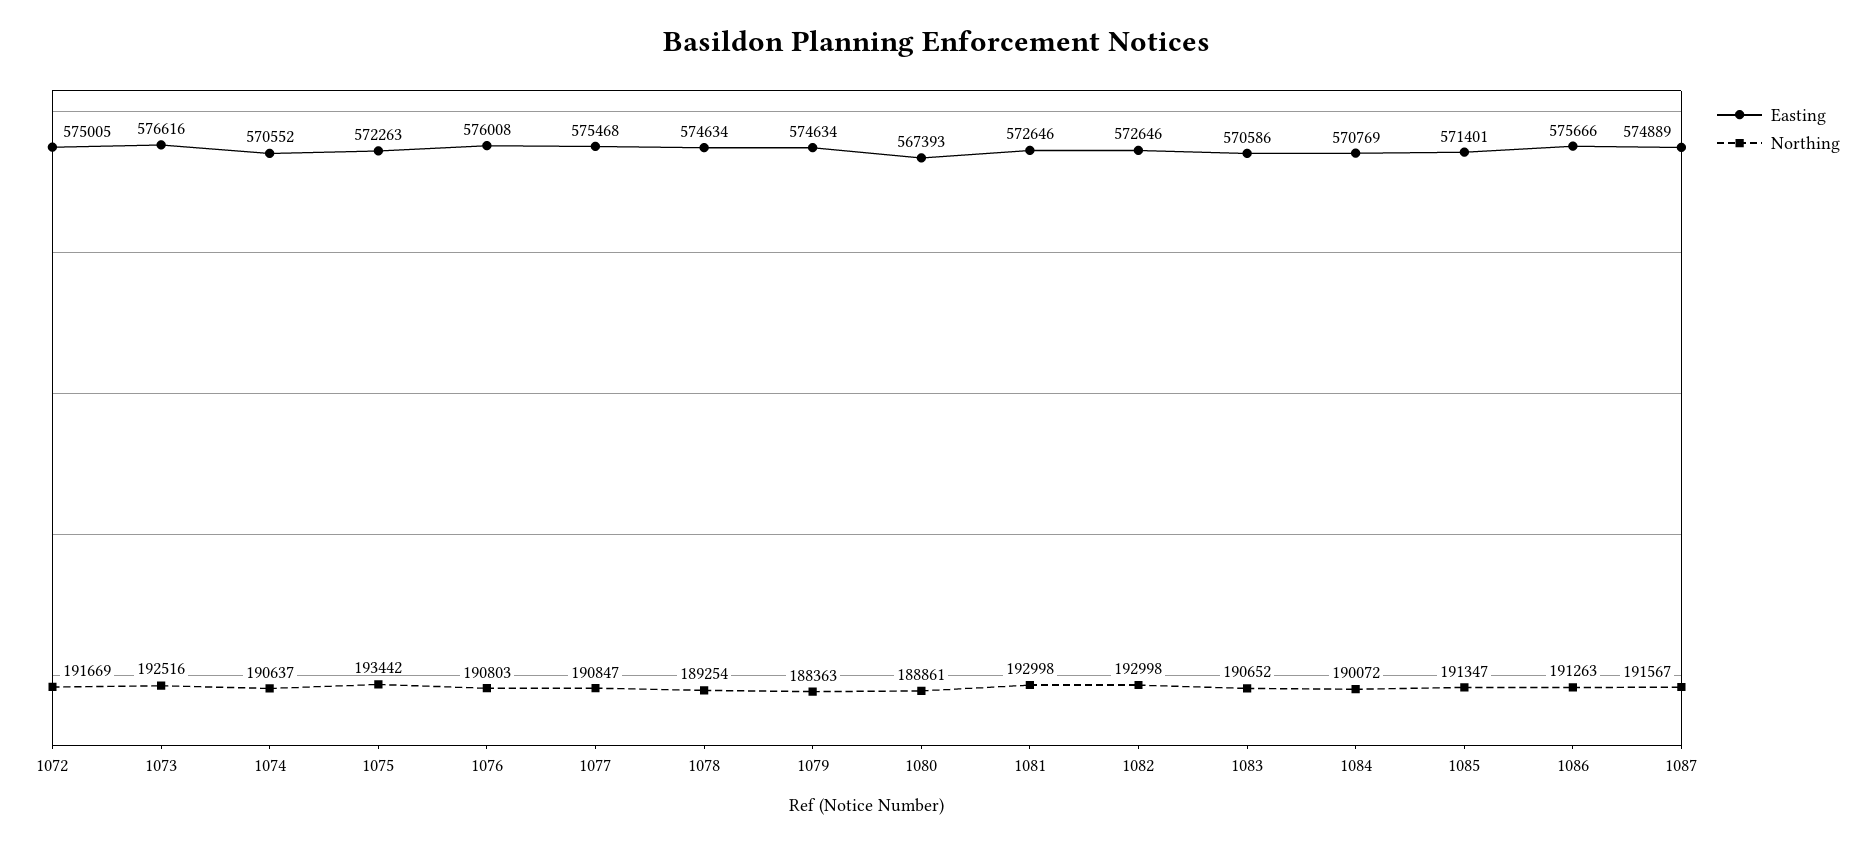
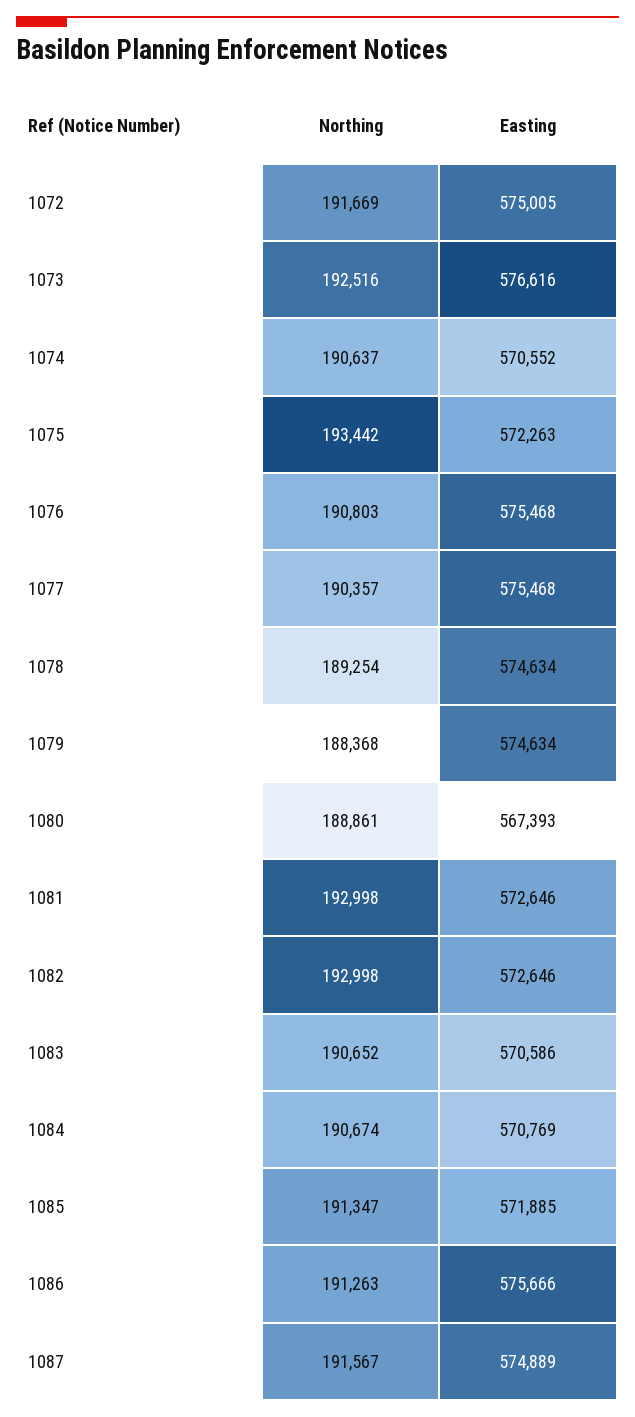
Easting, 1076: 576008 -> 575468
Northing, 1077: 190847 -> 190357
Northing, 1079: 188363 -> 188368
Northing, 1084: 190072 -> 190674
Easting, 1085: 571401 -> 571885

